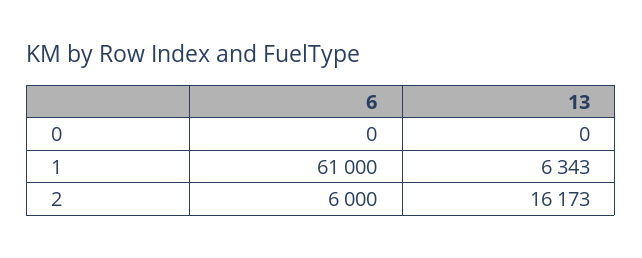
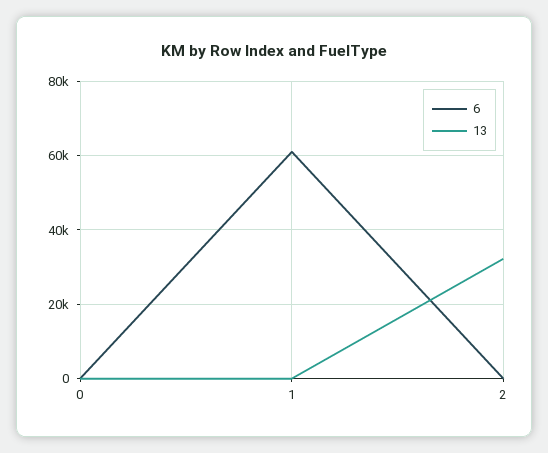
13, 1: 6343 -> 0
6, 2: 6000 -> 0
13, 2: 16173 -> 32000

